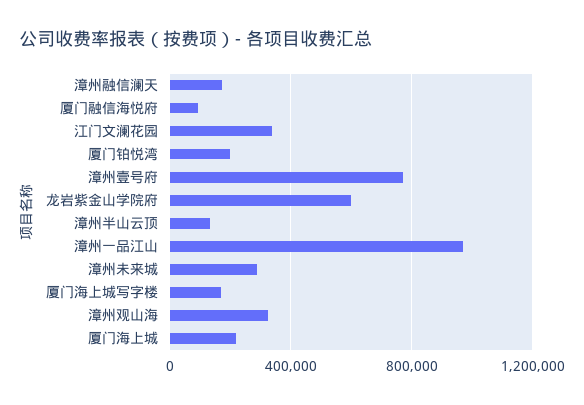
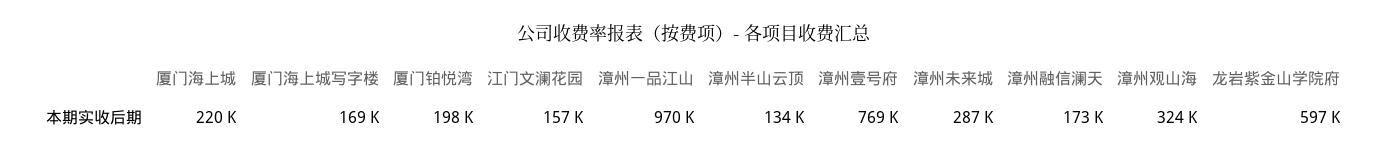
厦门融信海悦府: 100000 -> none
江门文澜花园: 350000 -> 157000

